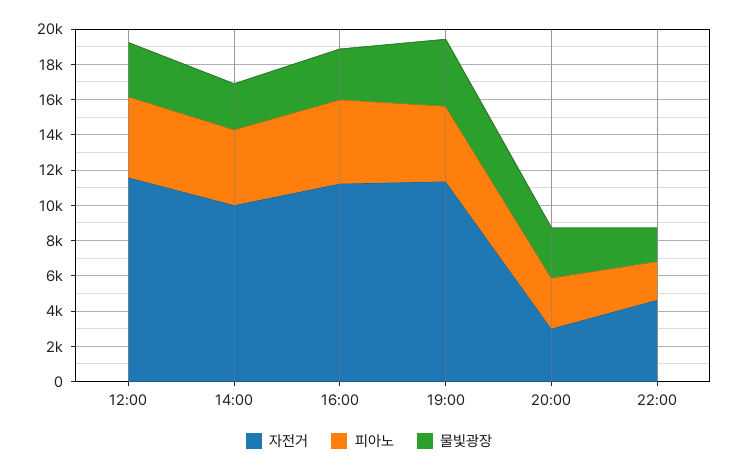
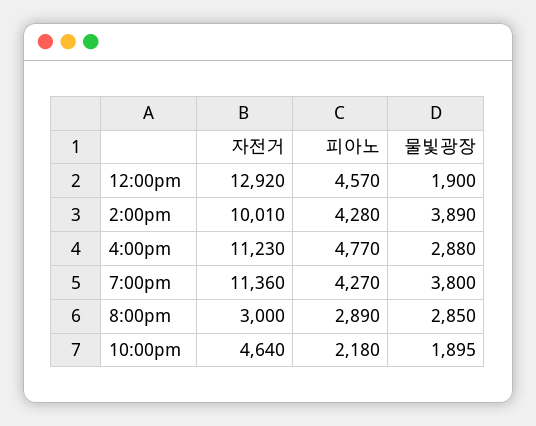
자전거, 12:00: 11500 -> 12920
물빛광장, 12:00: 3000 -> 1900
물빛광장, 14:00: 2500 -> 3890

